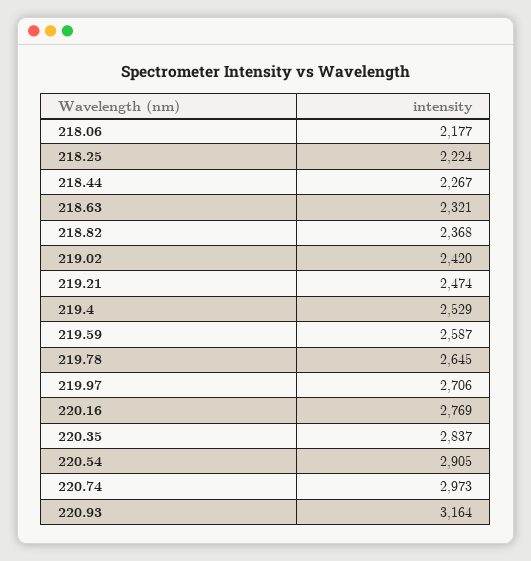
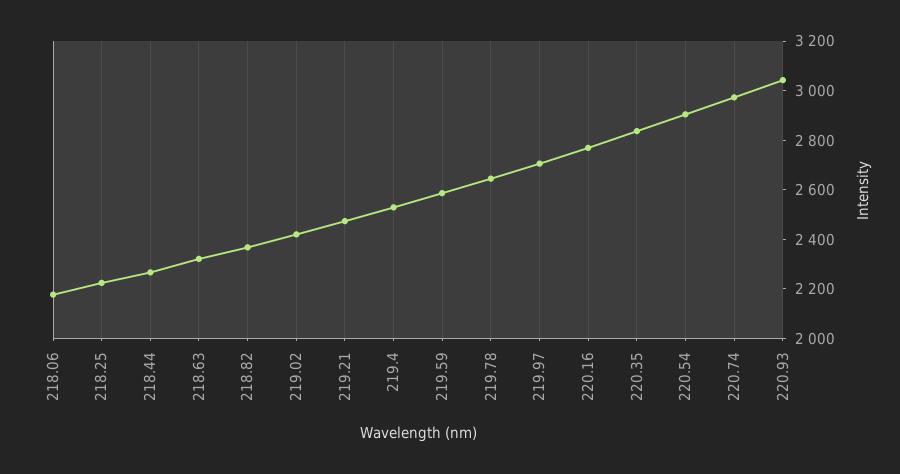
220.93: 3164 -> 3050

